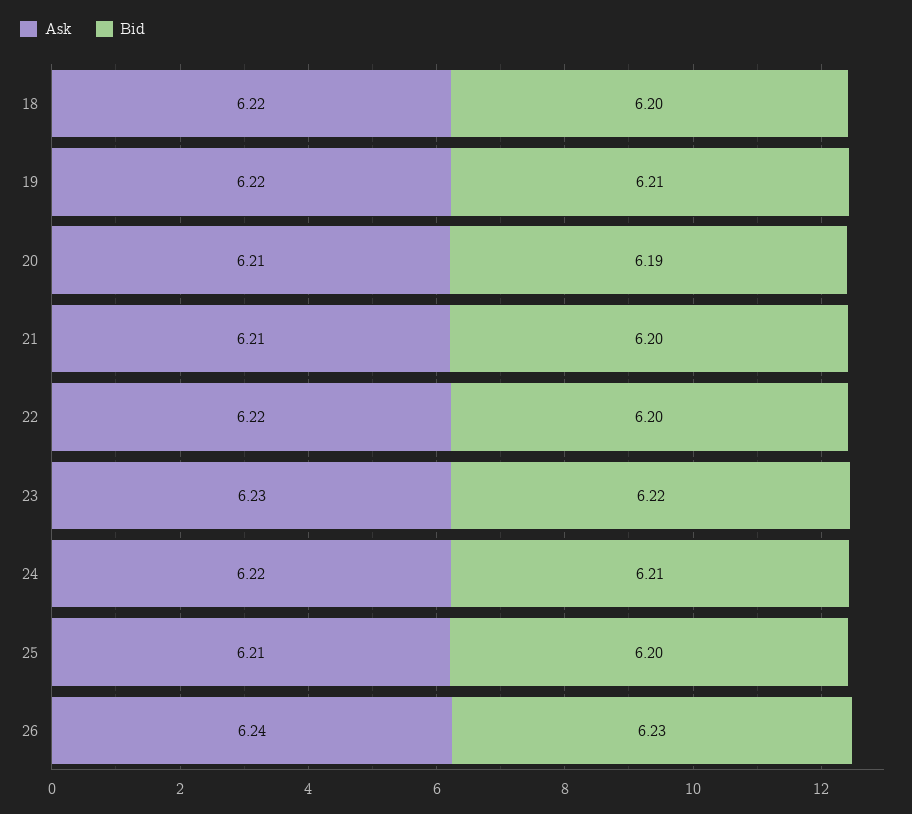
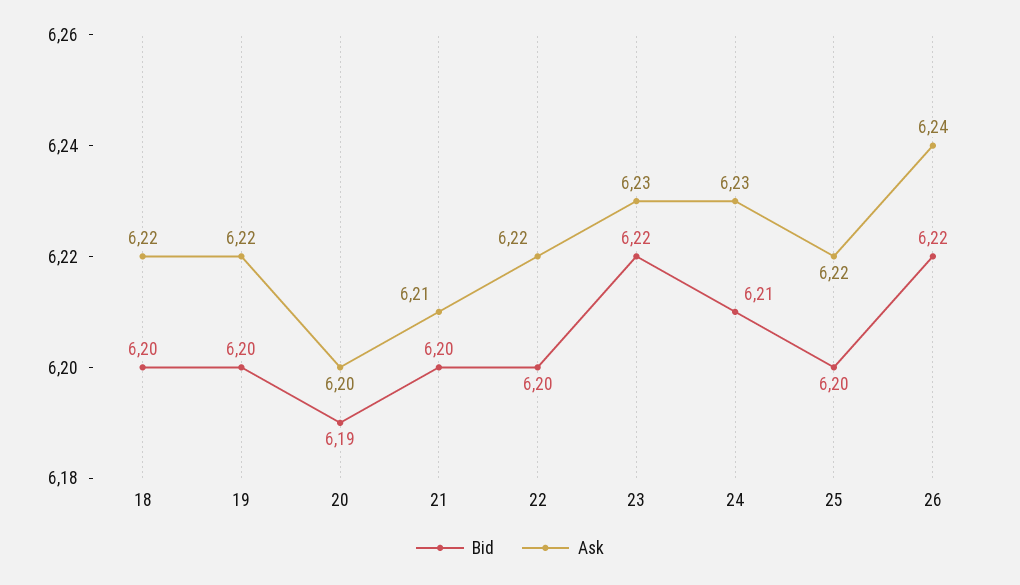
Bid, 19: 6.21 -> 6.2
Ask, 20: 6.21 -> 6.2
Ask, 24: 6.22 -> 6.23
Ask, 25: 6.21 -> 6.22
Bid, 26: 6.23 -> 6.22

